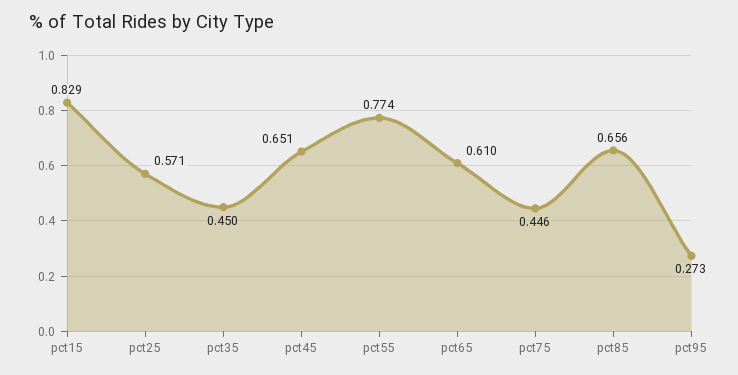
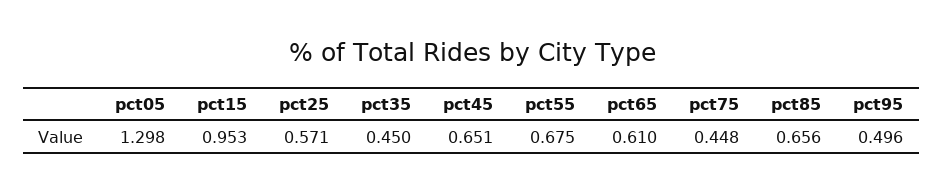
pct15: 0.829 -> 0.953
pct55: 0.774 -> 0.675
pct75: 0.446 -> 0.448
pct95: 0.273 -> 0.496
pct05: none -> 1.298

